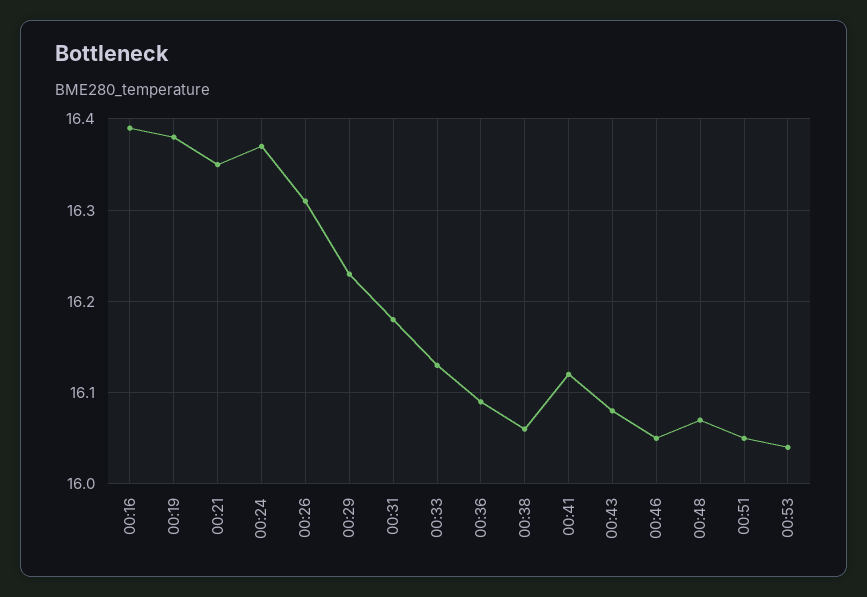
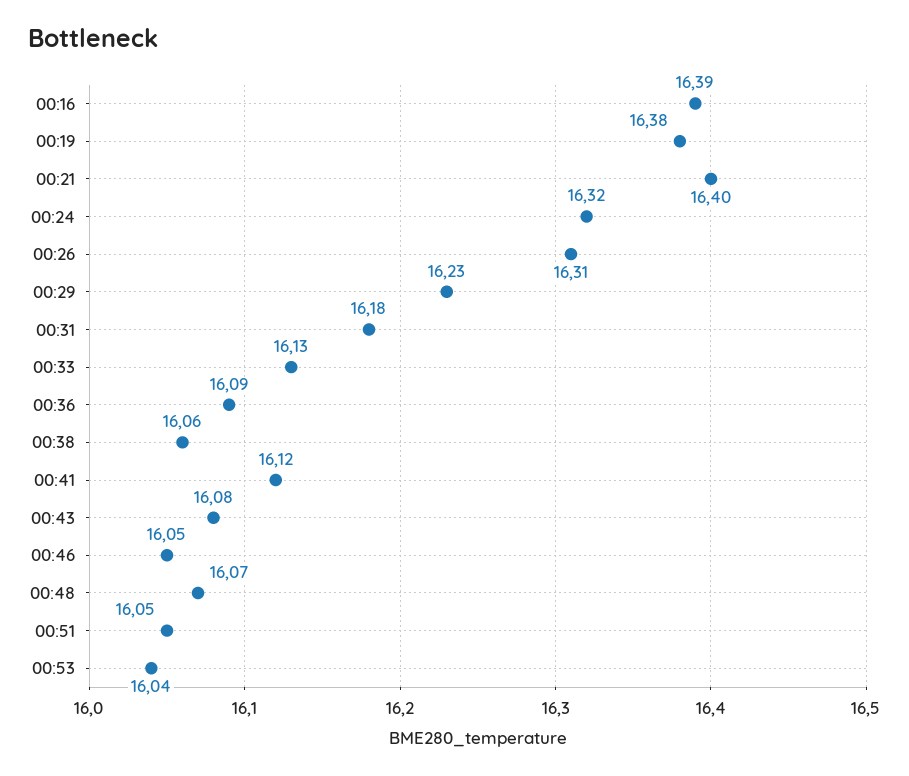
00:21: 16.35 -> 16.4
00:24: 16.37 -> 16.32

